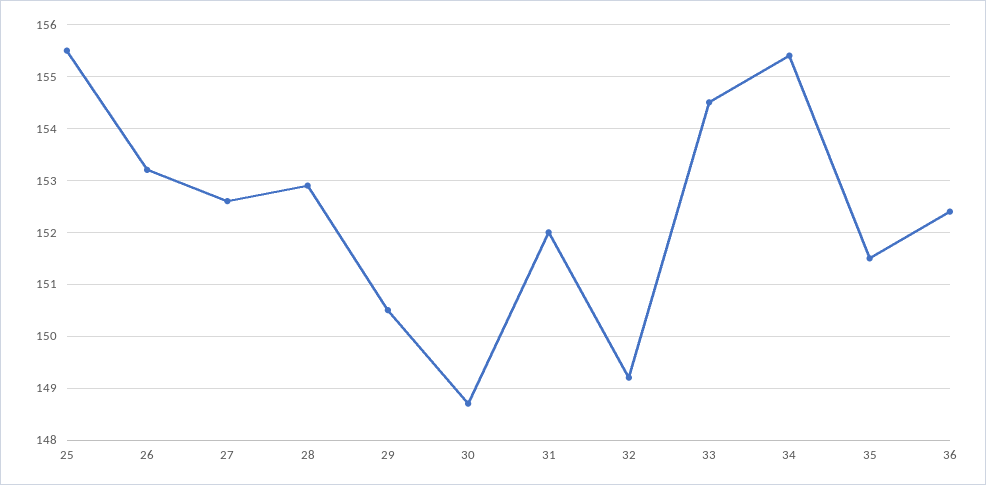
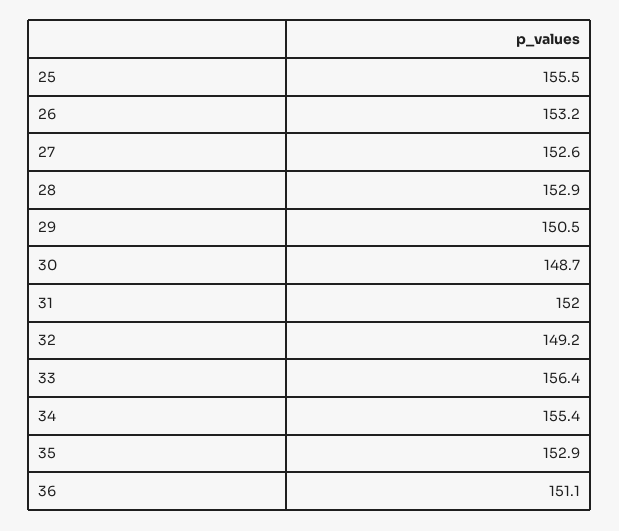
33: 154.5 -> 156.4
35: 151.5 -> 152.9
36: 152.5 -> 151.1

